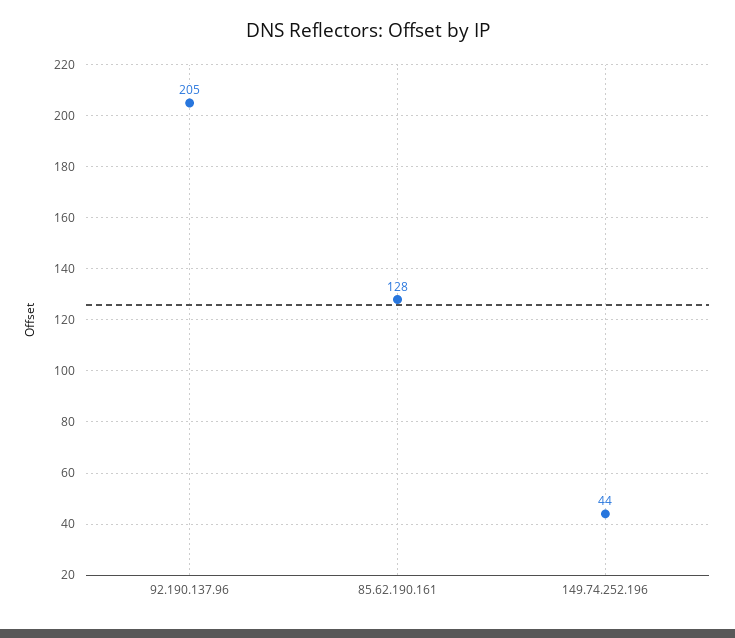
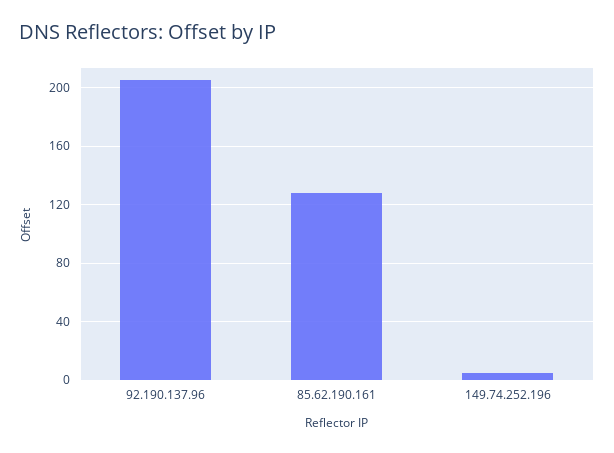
149.74.252.196: 44 -> 5

